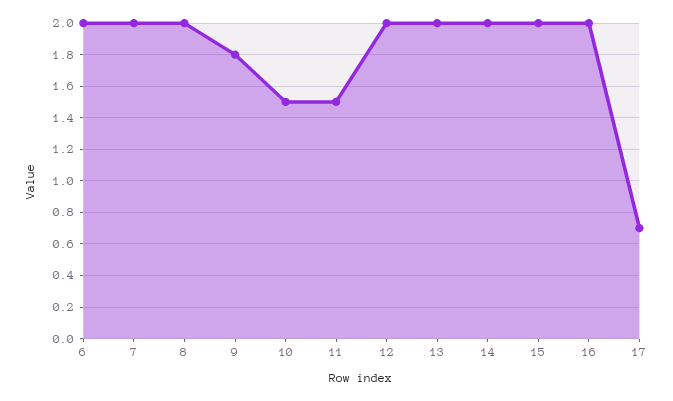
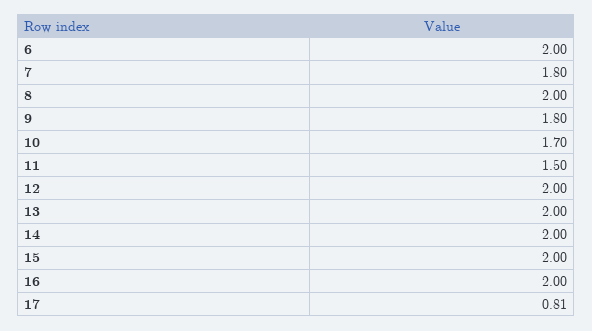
7: 2 -> 1.8
10: 1.5 -> 1.7
17: 0.7 -> 0.81

